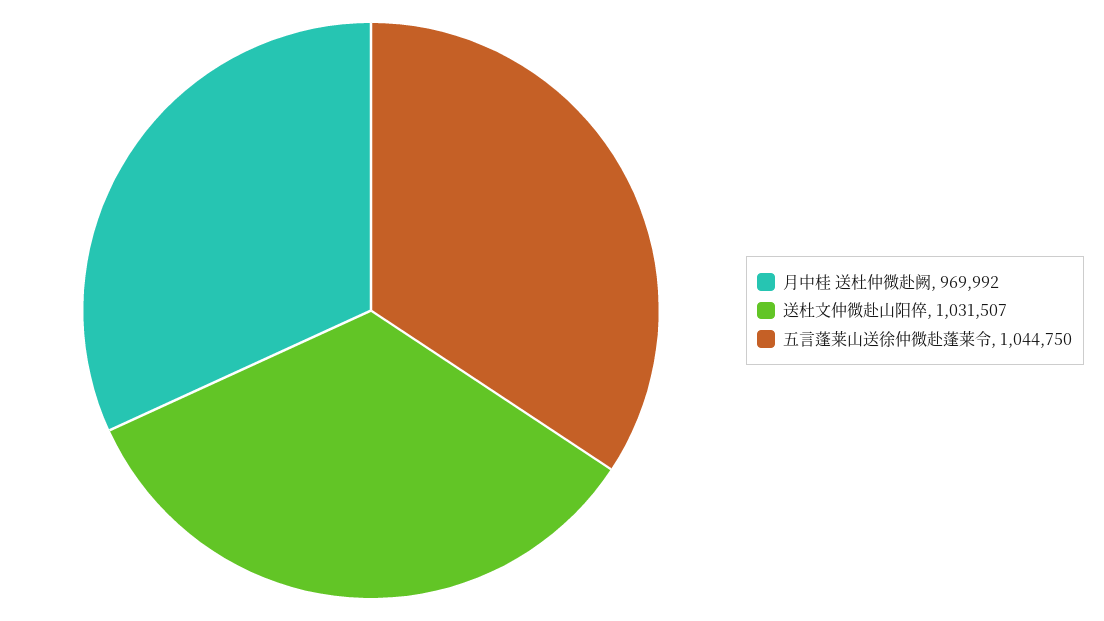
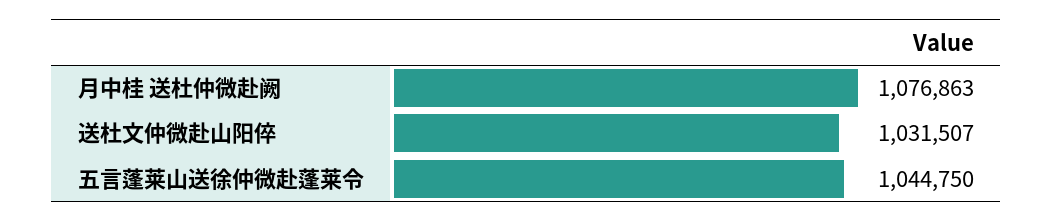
月中桂 送杜仲微赴阙: 969992 -> 1076863

